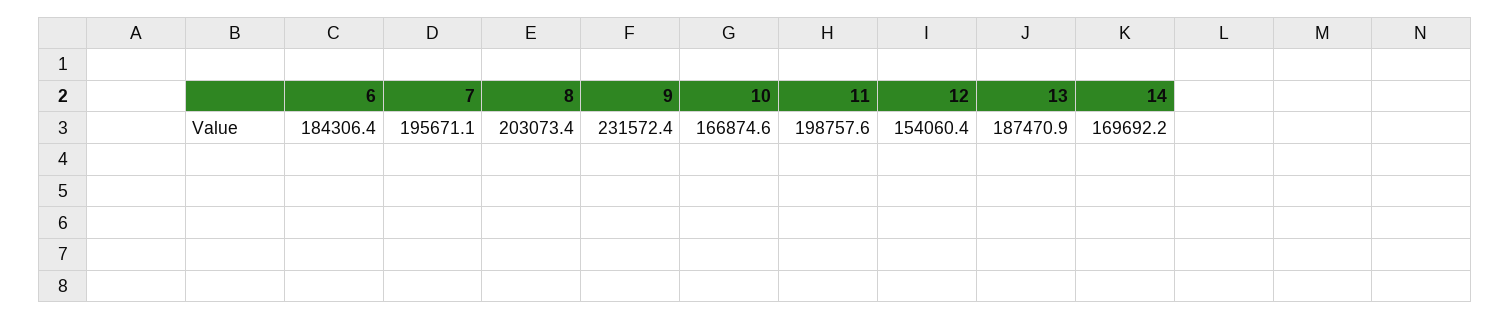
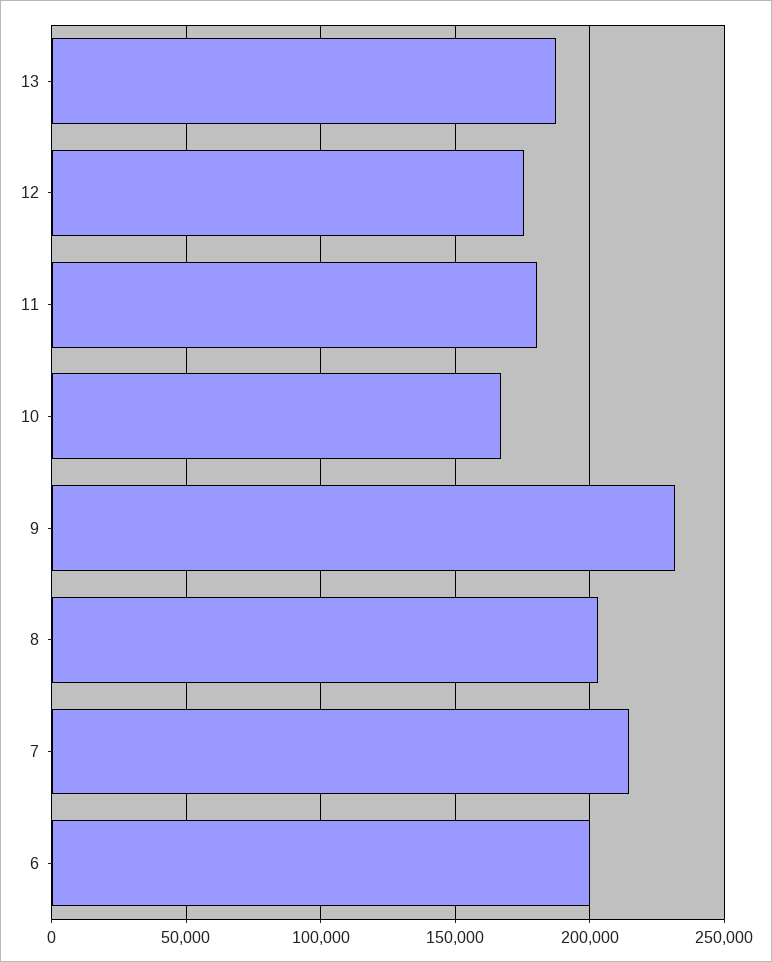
6: 184306.4 -> 200000
7: 195671.1 -> 215000
11: 198757.6 -> 180000
12: 154060.4 -> 175000
14: 169692.2 -> none

